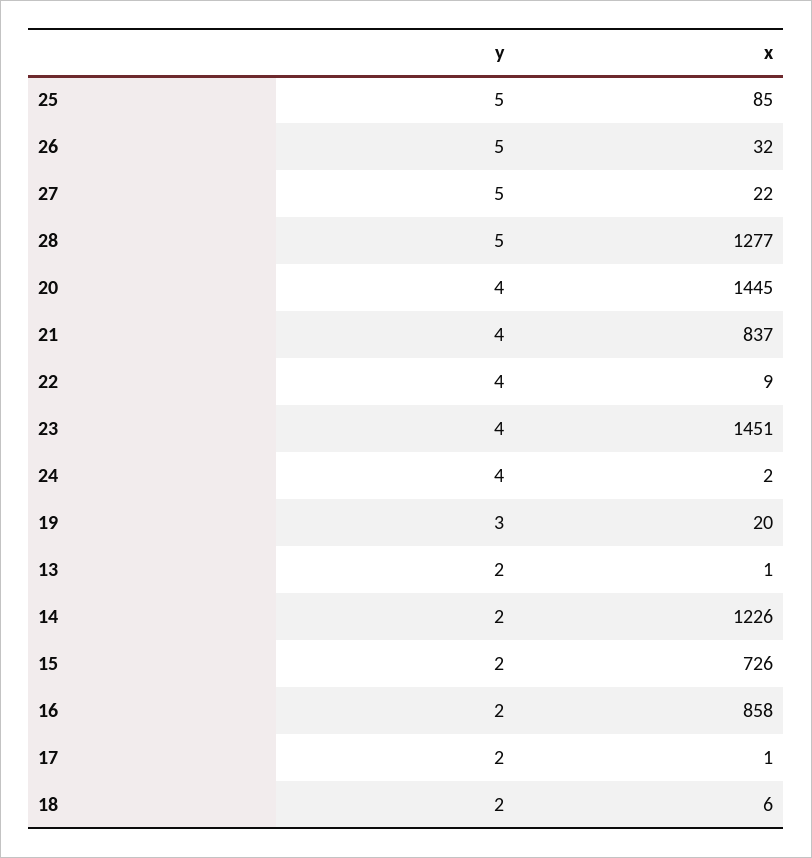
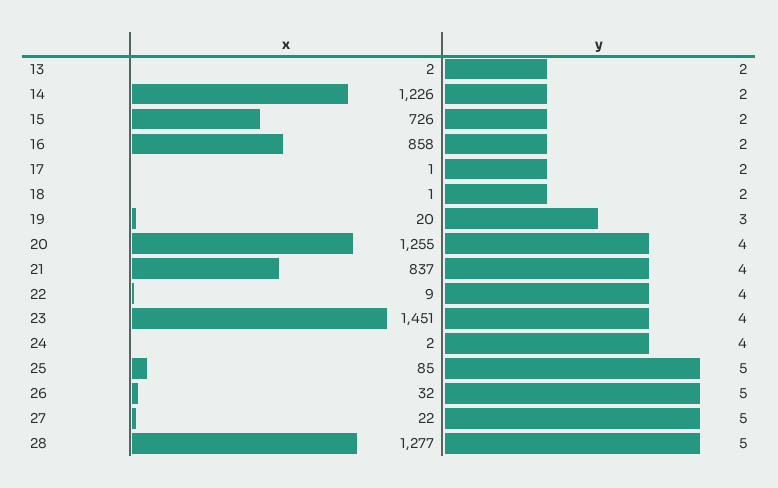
x, 20: 1445 -> 1255
x, 13: 1 -> 2
x, 18: 6 -> 1

